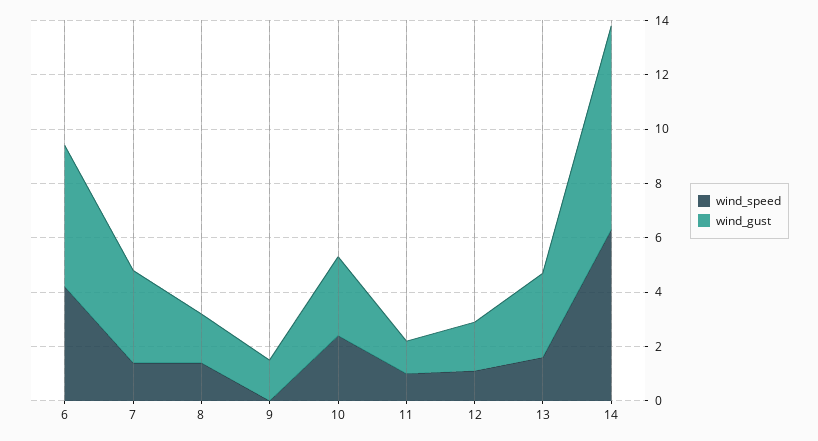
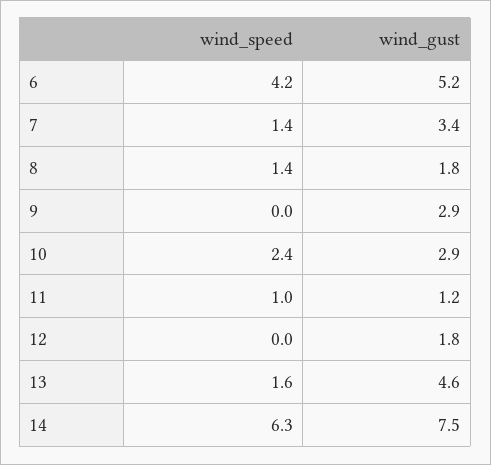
wind_gust, 9: 1.5 -> 2.9
wind_speed, 12: 1 -> 0
wind_gust, 13: 3 -> 4.6

